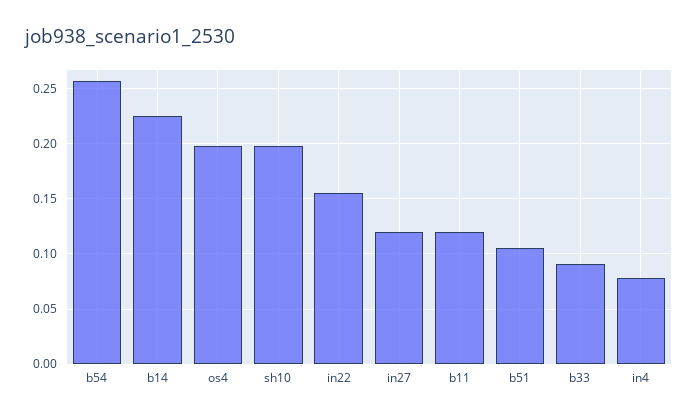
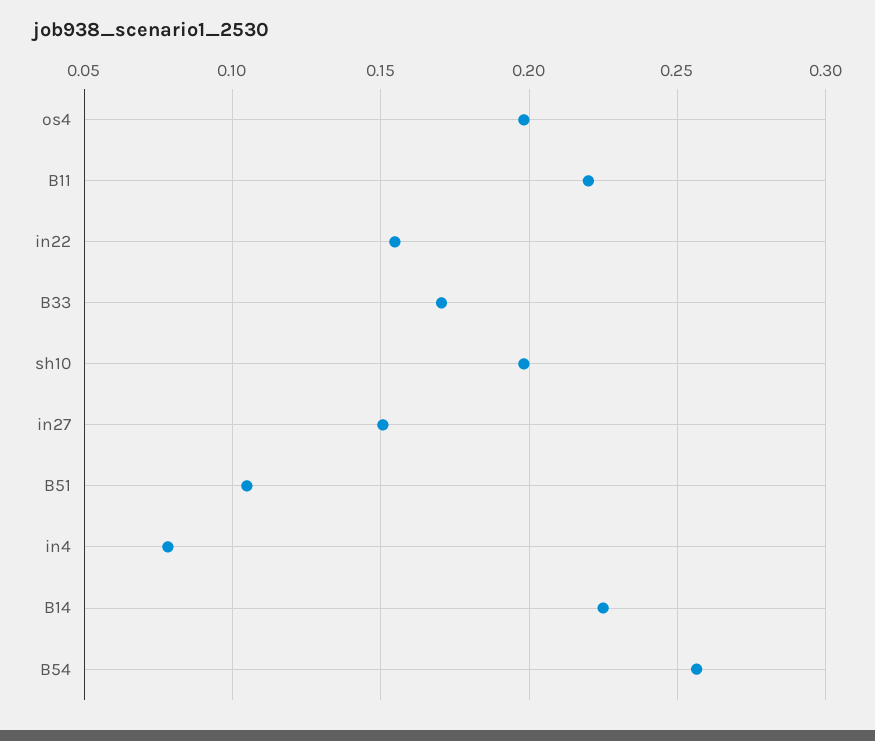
in27: 0.12 -> 0.15
b11: 0.12 -> 0.22
b33: 0.09 -> 0.17

